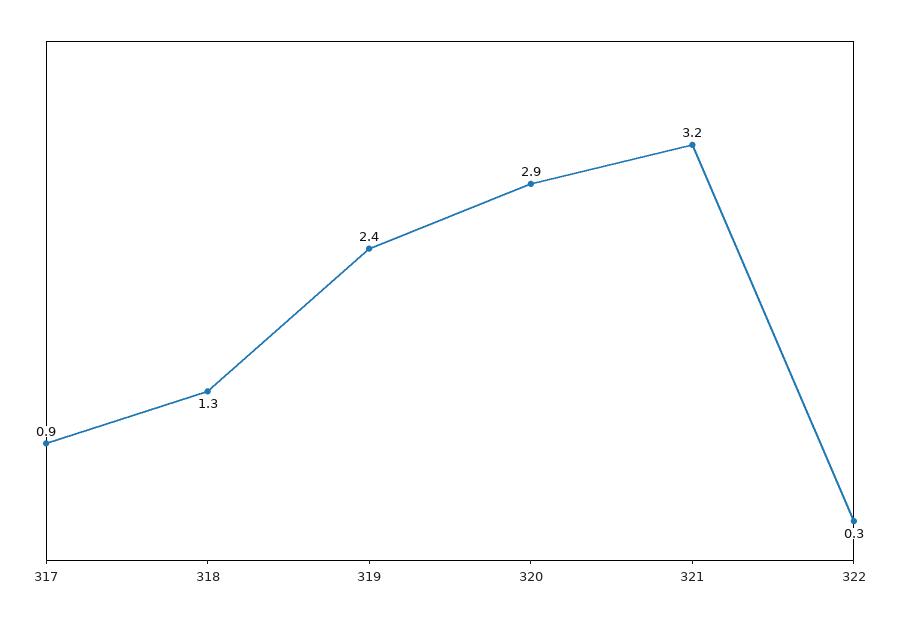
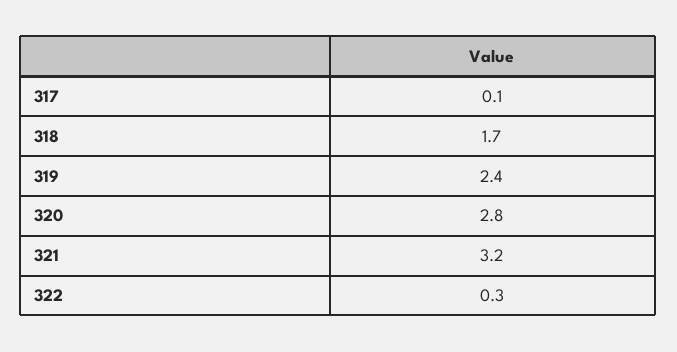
317: 0.9 -> 0.1
318: 1.3 -> 1.7
320: 2.9 -> 2.8

